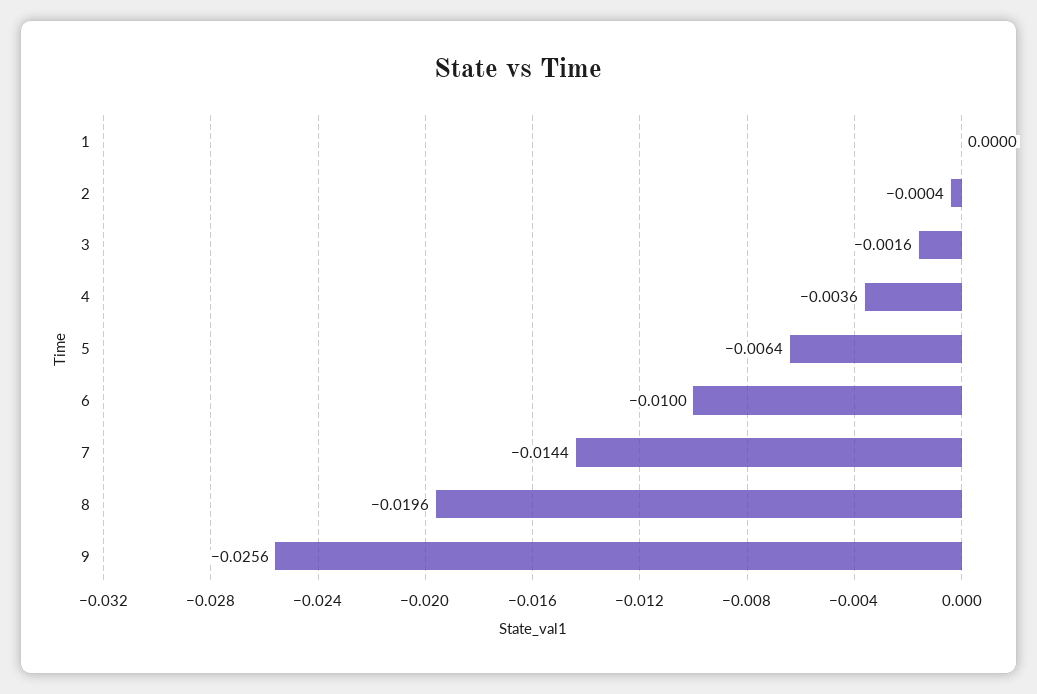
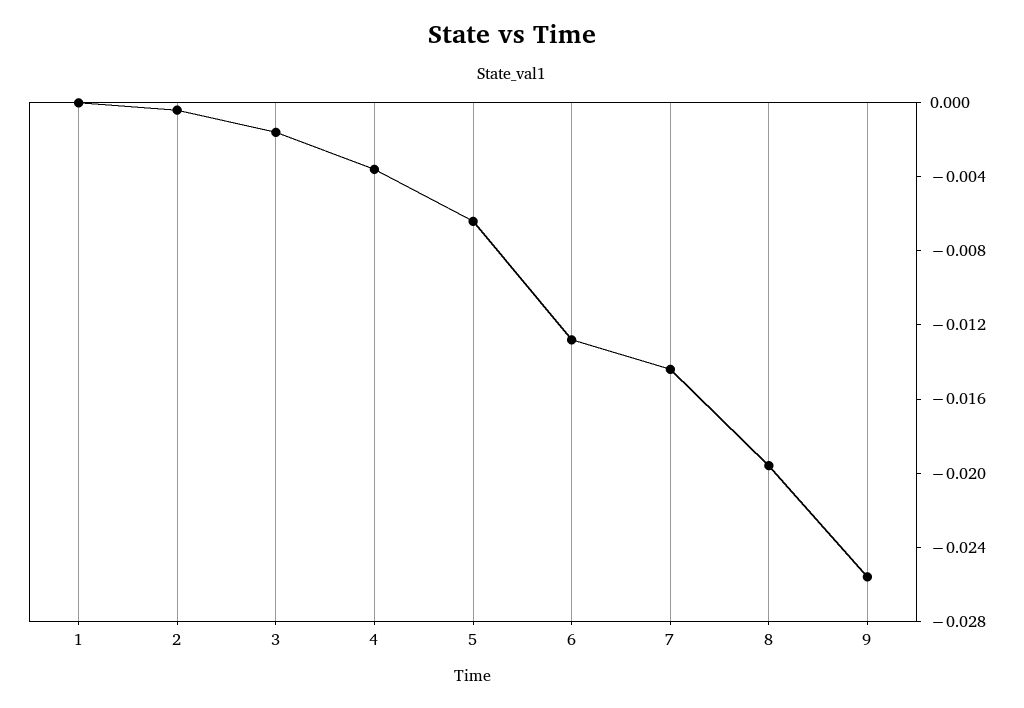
6: -0.01 -> -0.013

